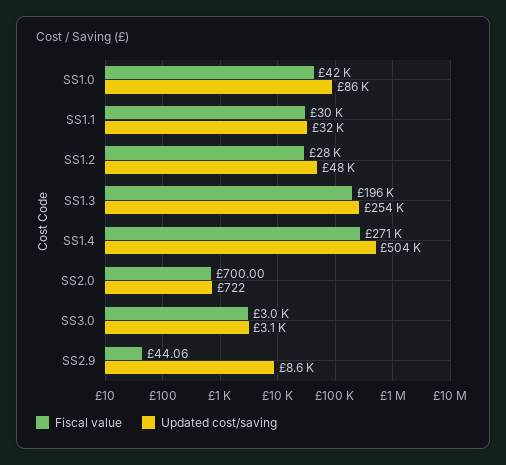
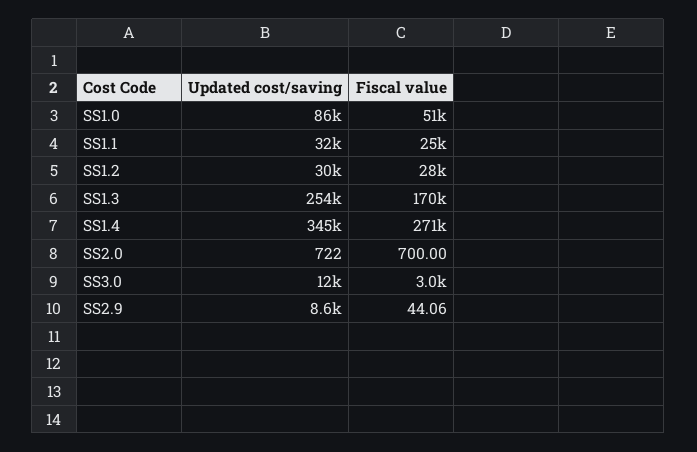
Fiscal value, SS1.0: 42000 -> 51000
Fiscal value, SS1.1: 30000 -> 25000
Updated cost/saving, SS1.2: 48000 -> 30000
Fiscal value, SS1.3: 196000 -> 170000
Updated cost/saving, SS1.4: 504000 -> 345000
Updated cost/saving, SS3.0: 3100 -> 12000

